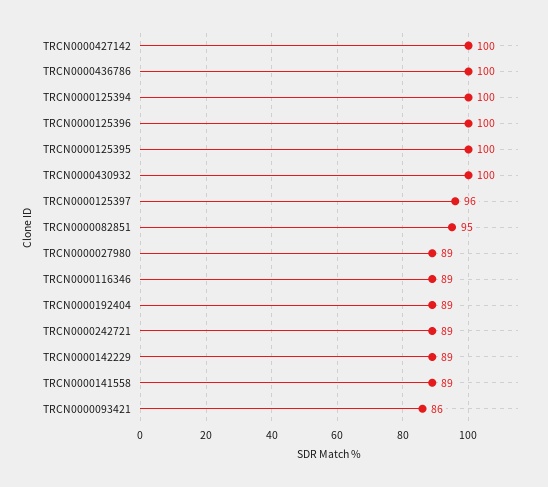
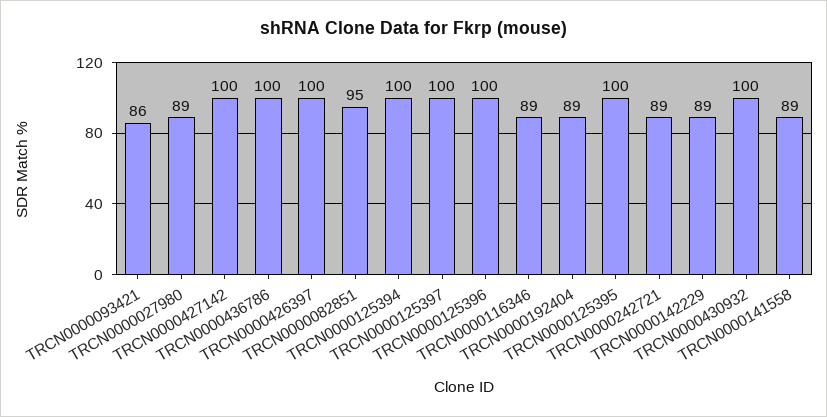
TRCN0000125397: 96 -> 100
TRCN0000426397: none -> 100

